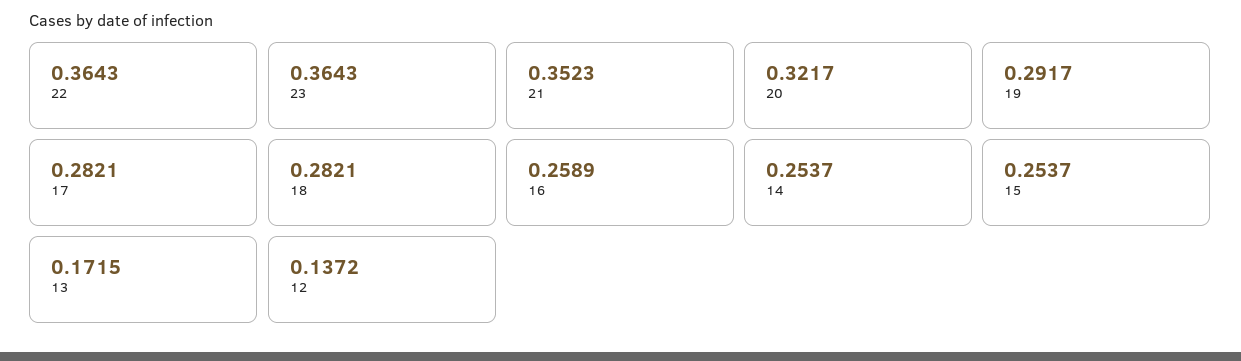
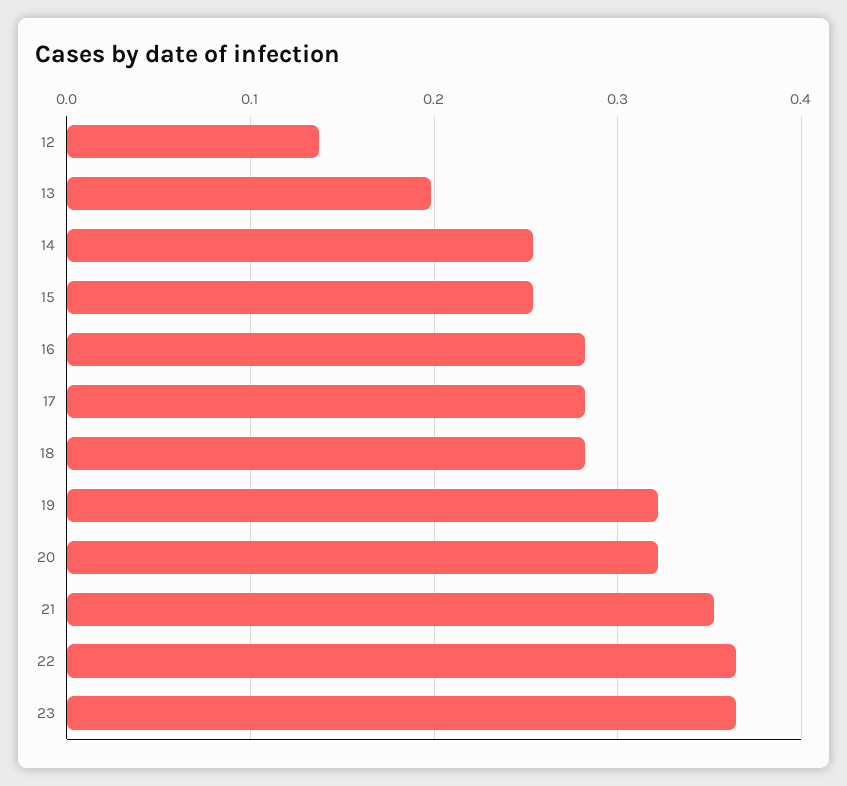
19: 0.2917 -> 0.32
16: 0.2589 -> 0.28
13: 0.1715 -> 0.2

